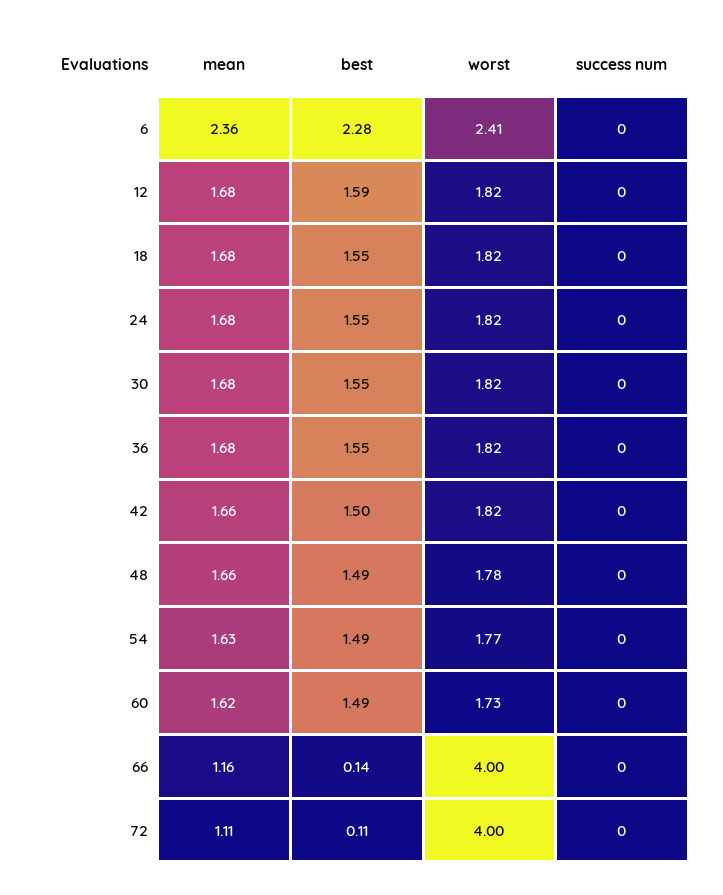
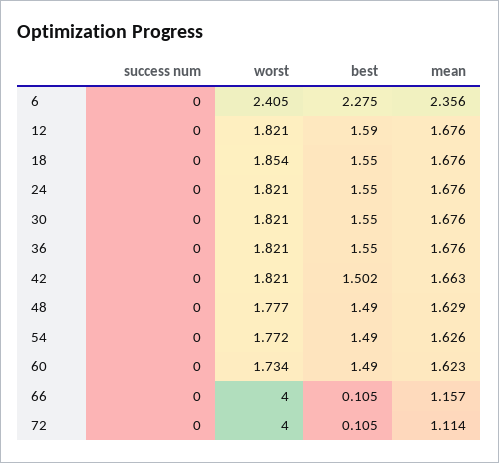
worst, 18: 1.82 -> 1.854
mean, 48: 1.66 -> 1.629
best, 66: 0.14 -> 0.105

